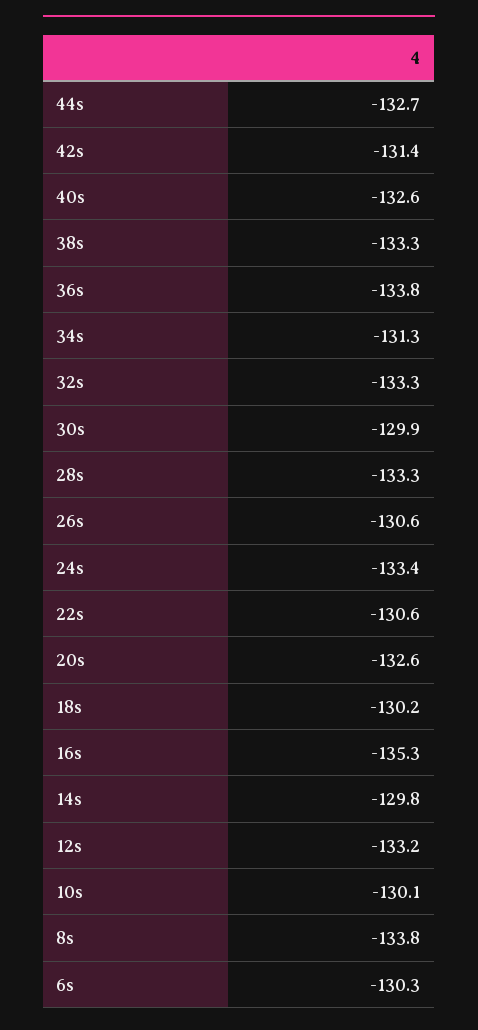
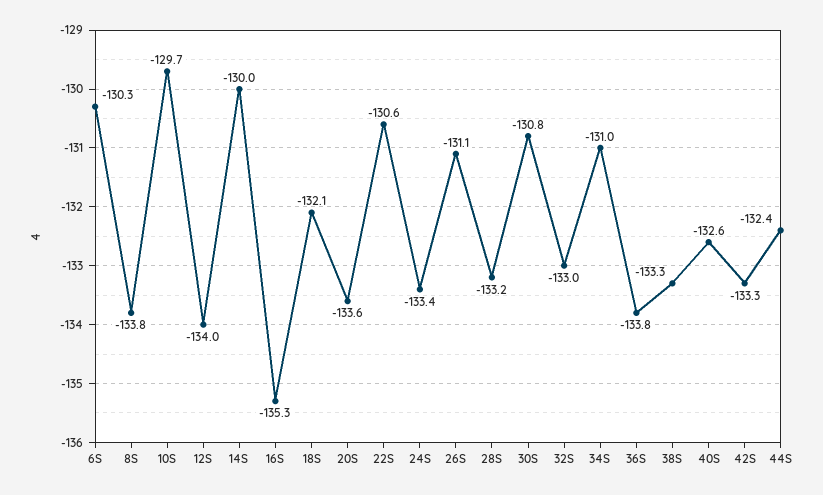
44s: -132.7 -> -132.4
42s: -131.4 -> -133.3
34s: -131.3 -> -131
32s: -133.3 -> -133
30s: -129.9 -> -130.8
28s: -133.3 -> -133.2
26s: -130.6 -> -131.1
20s: -132.6 -> -133.6
18s: -130.2 -> -132.1
14s: -129.8 -> -130
12s: -133.2 -> -134
10s: -130.1 -> -129.7

